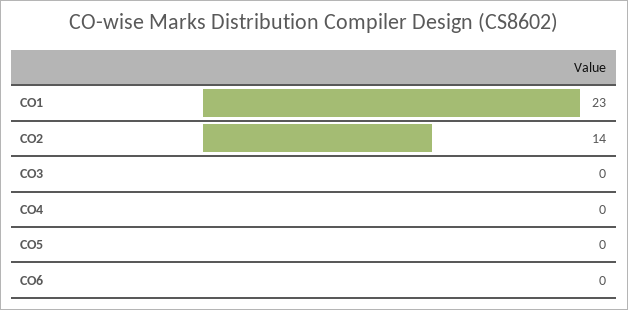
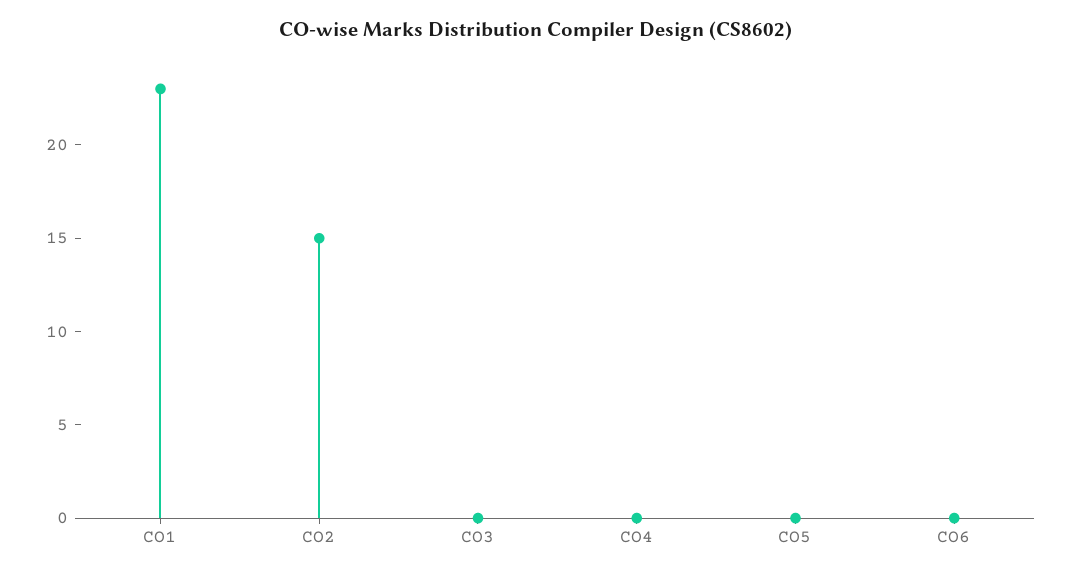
CO2: 14 -> 15

